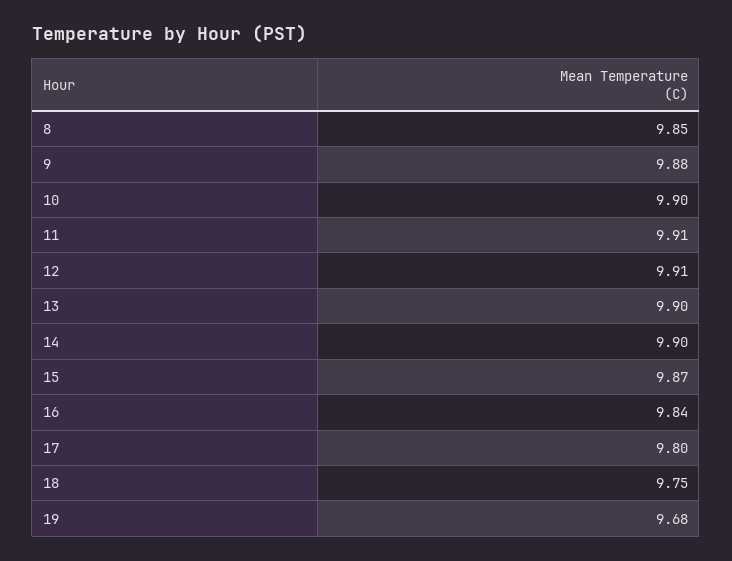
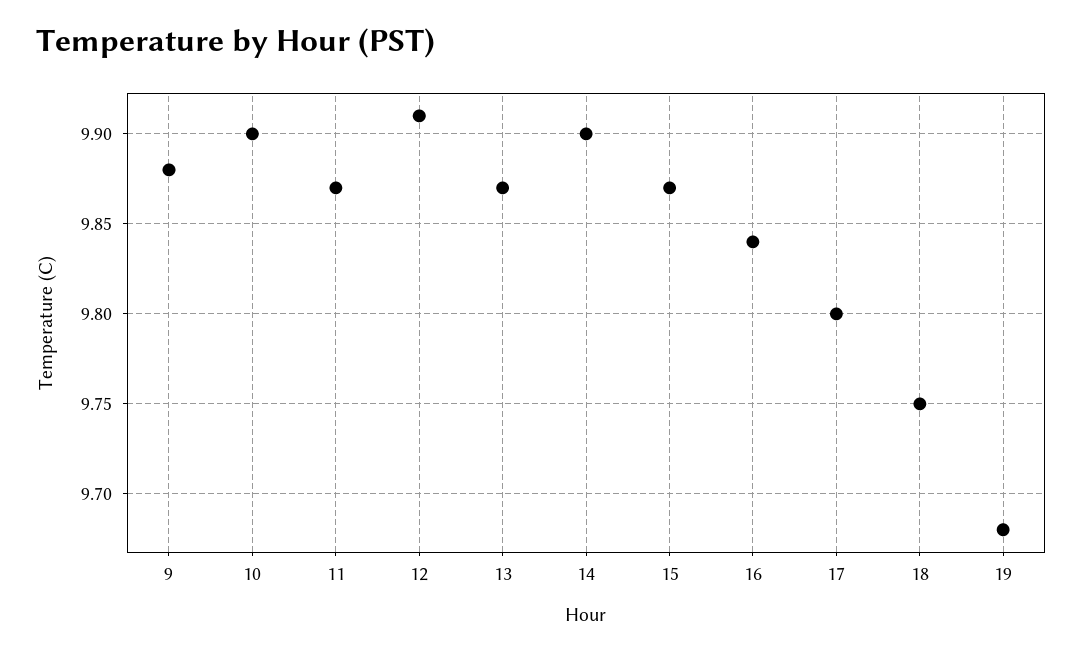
8: 9.85 -> none
11: 9.91 -> 9.87
13: 9.9 -> 9.87

